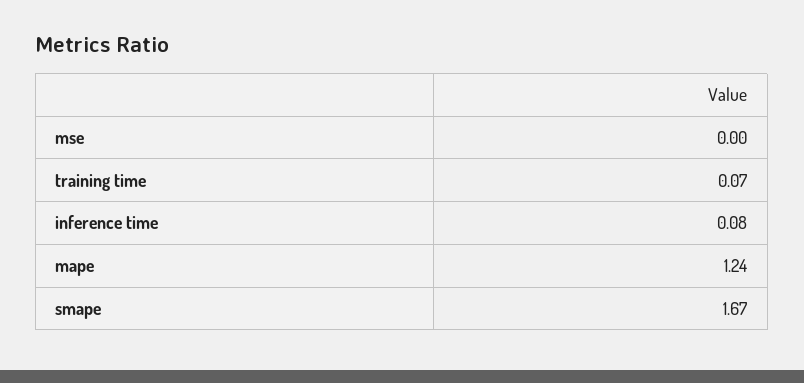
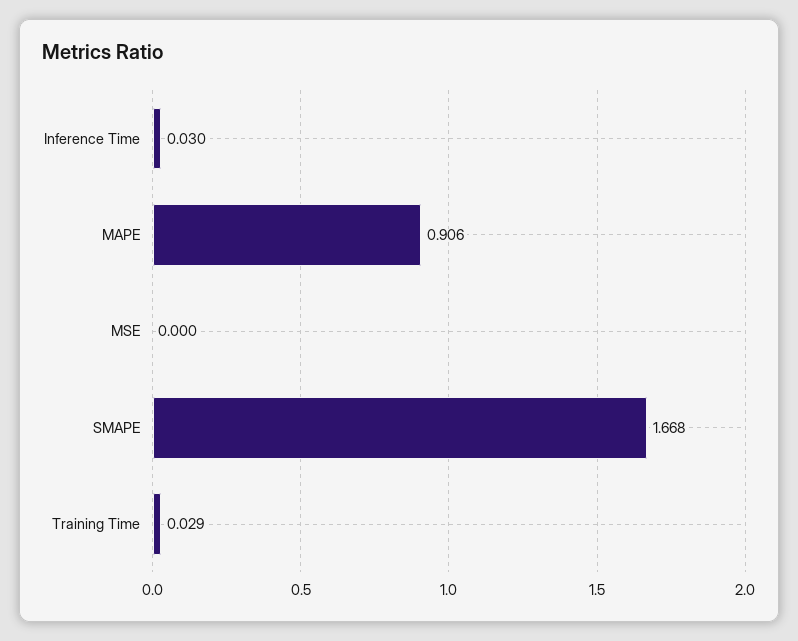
training time: 0.07 -> 0.029
inference time: 0.08 -> 0.03
mape: 1.24 -> 0.906

